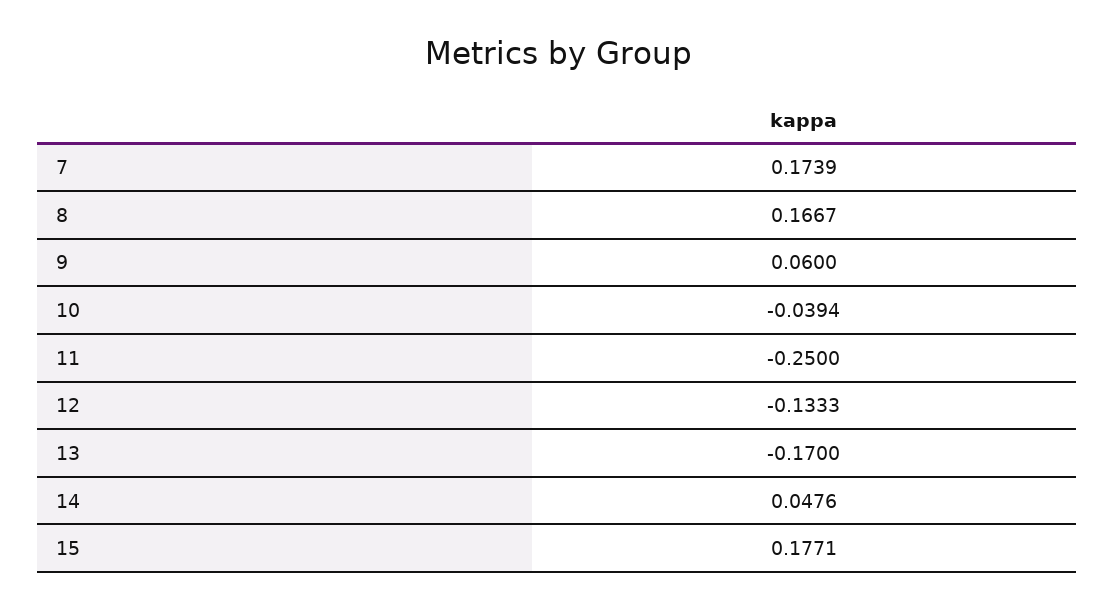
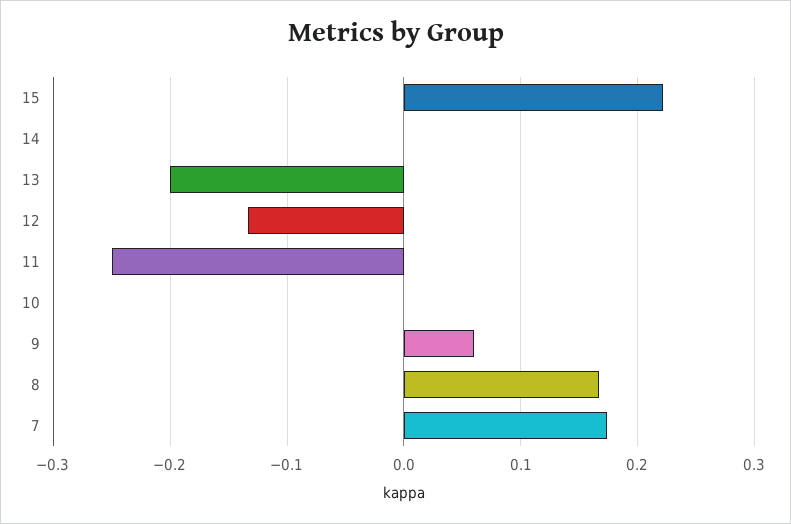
10: -0.0394 -> 0
13: -0.17 -> -0.2
14: 0.0476 -> 0
15: 0.1771 -> 0.22

